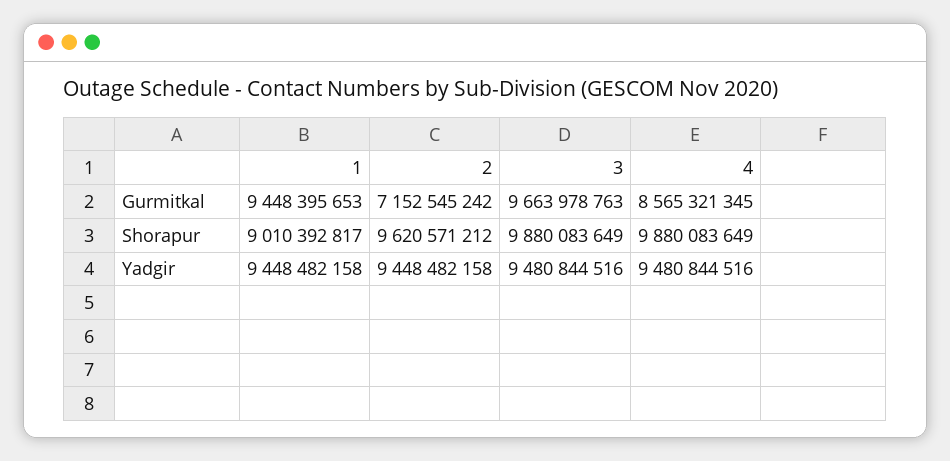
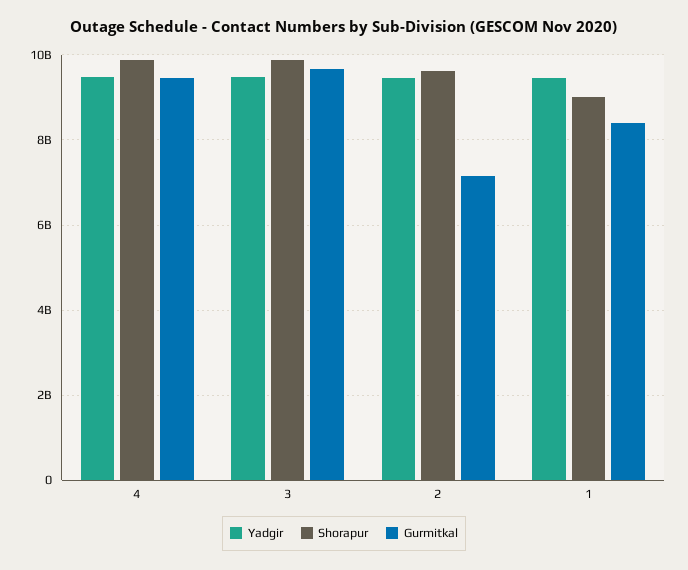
Gurmitkal, 1: 9448395653 -> 8400000000
Gurmitkal, 4: 8565321345 -> 9400000000

